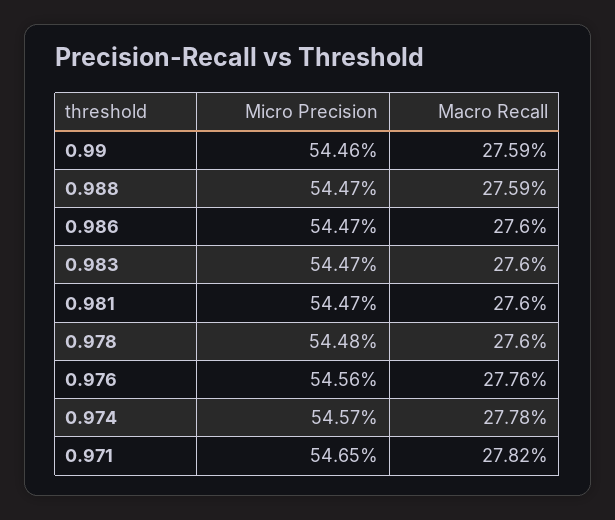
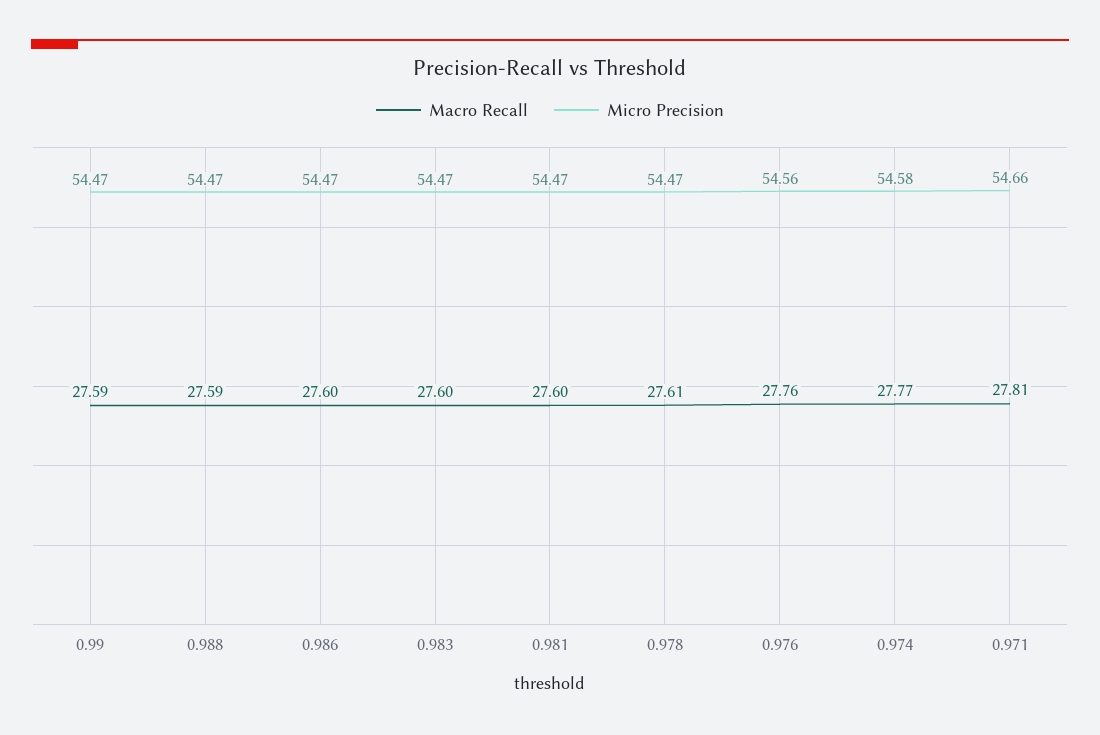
Micro Precision, 0.99: 54.46 -> 54.47
Micro Precision, 0.978: 54.48 -> 54.47
Macro Recall, 0.978: 27.6 -> 27.61
Micro Precision, 0.974: 54.57 -> 54.58
Macro Recall, 0.974: 27.78 -> 27.77
Micro Precision, 0.971: 54.65 -> 54.66
Macro Recall, 0.971: 27.82 -> 27.81

